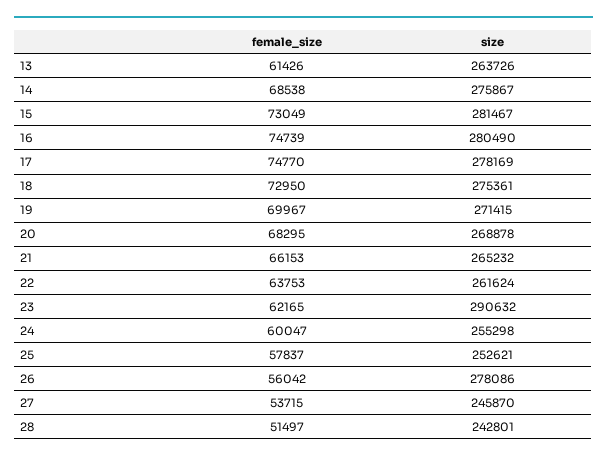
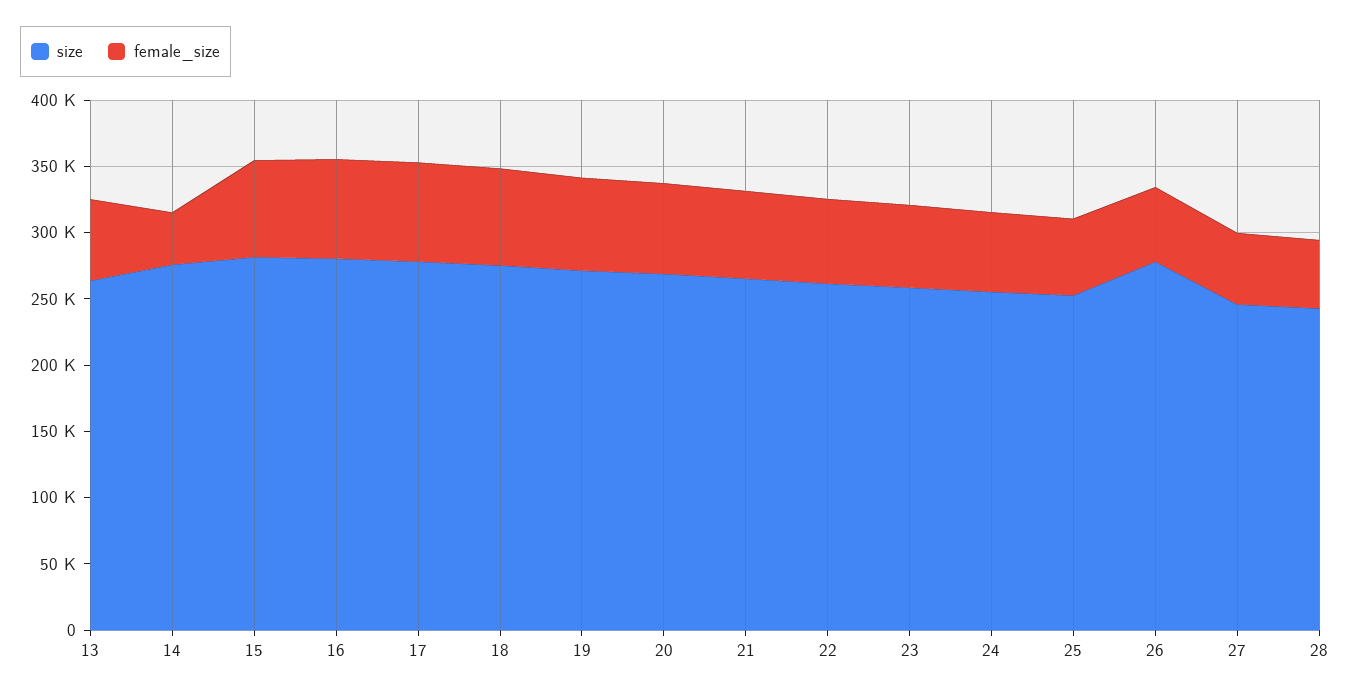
female_size, 14: 68538 -> 40000
size, 23: 290632 -> 260000

